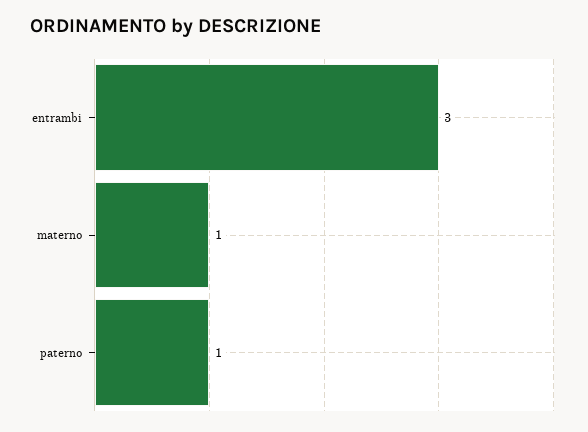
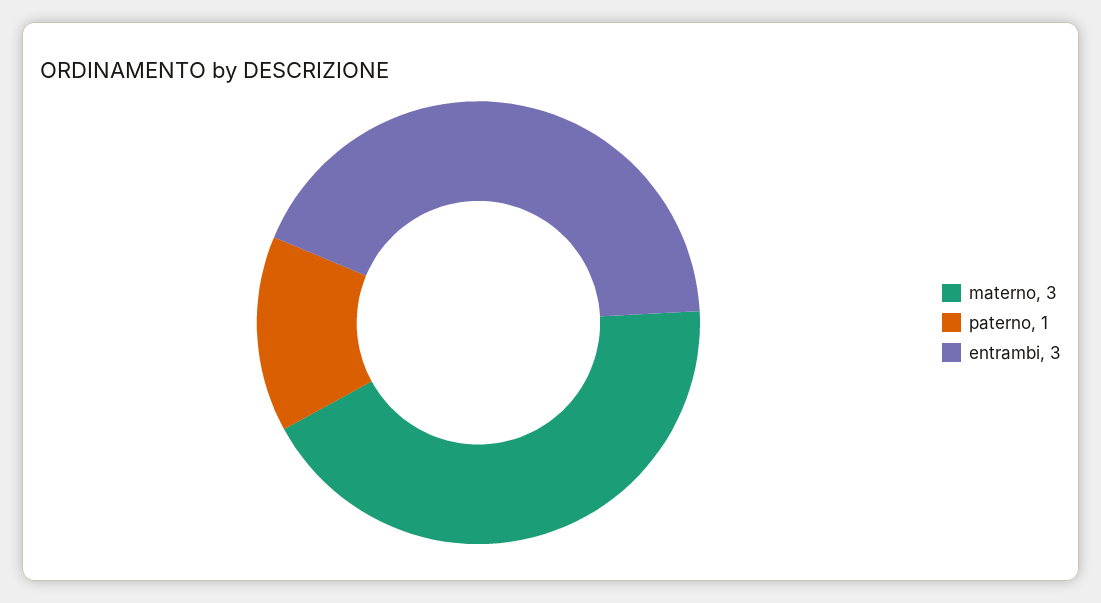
materno: 1 -> 3

